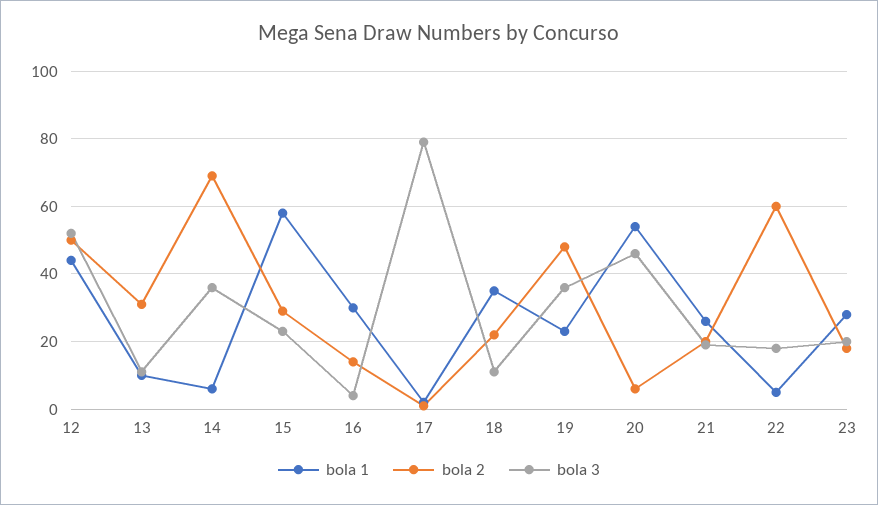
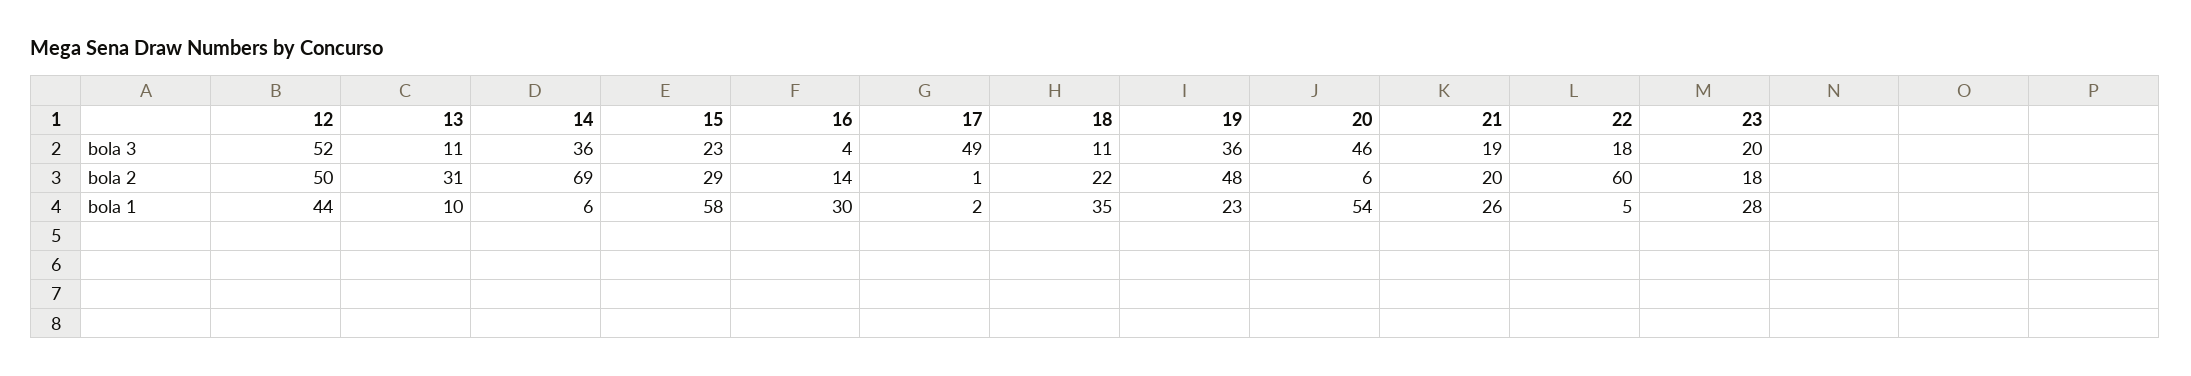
bola 3, 17: 80 -> 49

